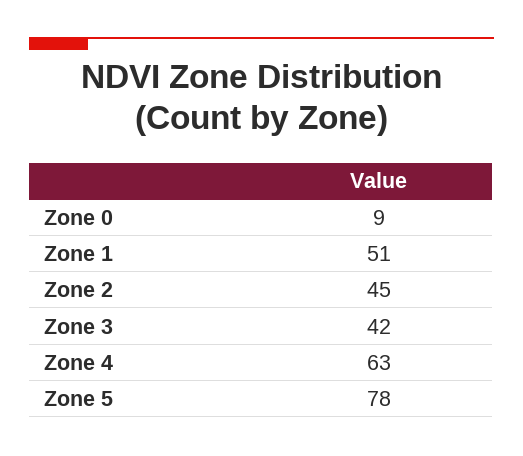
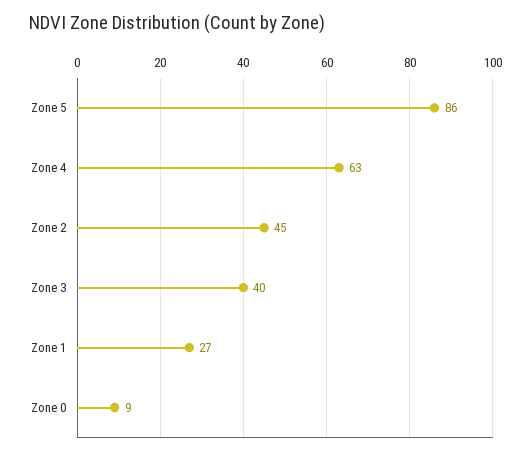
Zone 1: 51 -> 27
Zone 3: 42 -> 40
Zone 5: 78 -> 86

